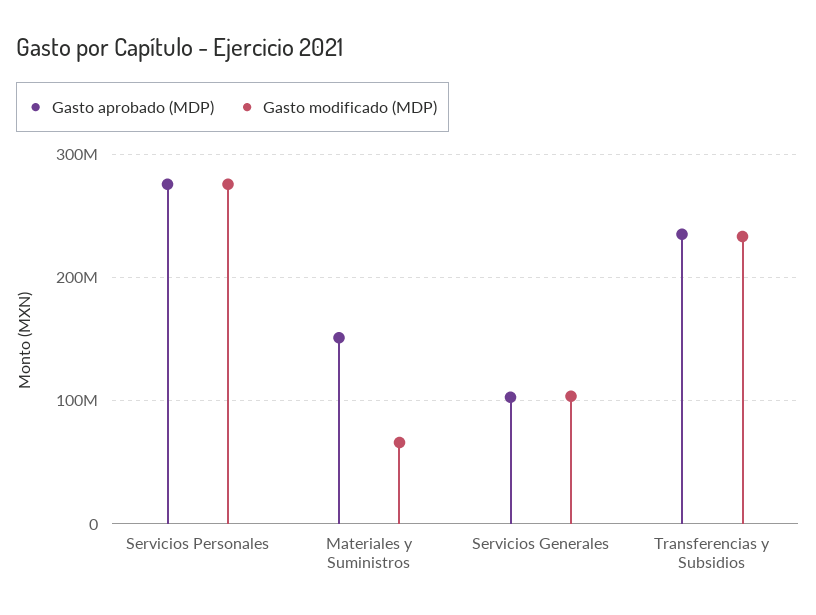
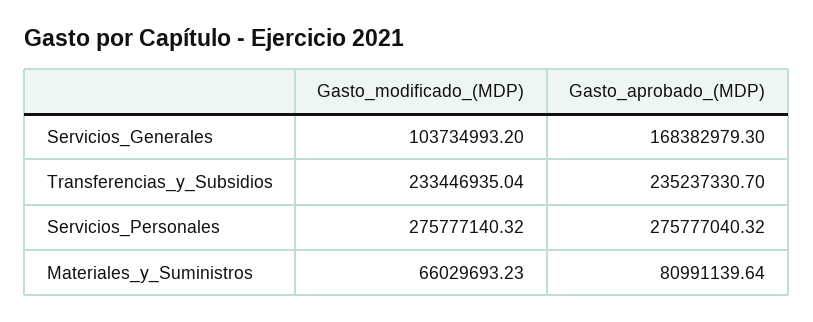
Gasto aprobado (MDP), Materiales y Suministros: 150000000 -> 80991139.64
Gasto aprobado (MDP), Servicios Generales: 100000000 -> 168382979.3

